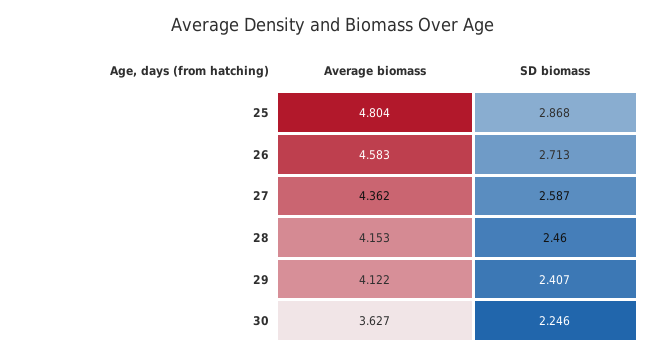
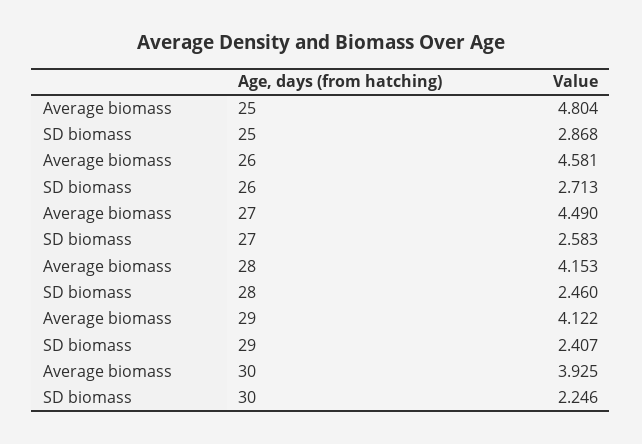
Average biomass, 26: 4.583 -> 4.581
Average biomass, 27: 4.362 -> 4.49
SD biomass, 27: 2.587 -> 2.583
Average biomass, 30: 3.627 -> 3.925

